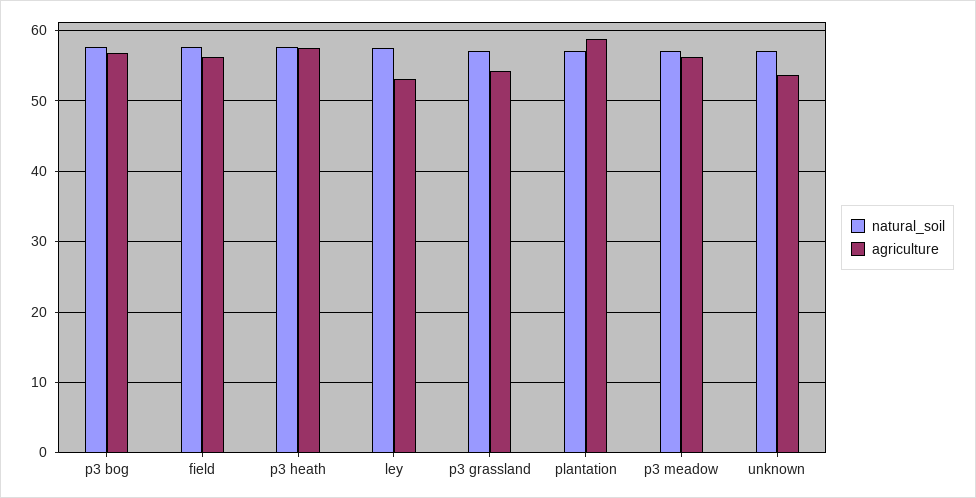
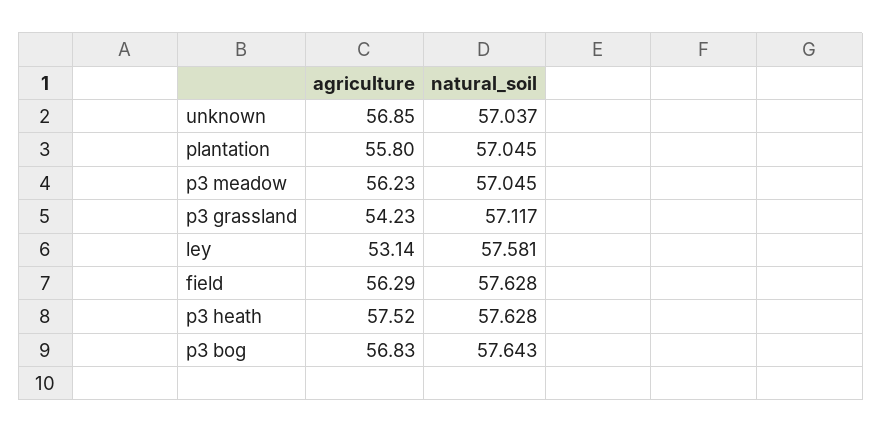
agriculture, plantation: 59 -> 55.8
agriculture, unknown: 54 -> 56.85

